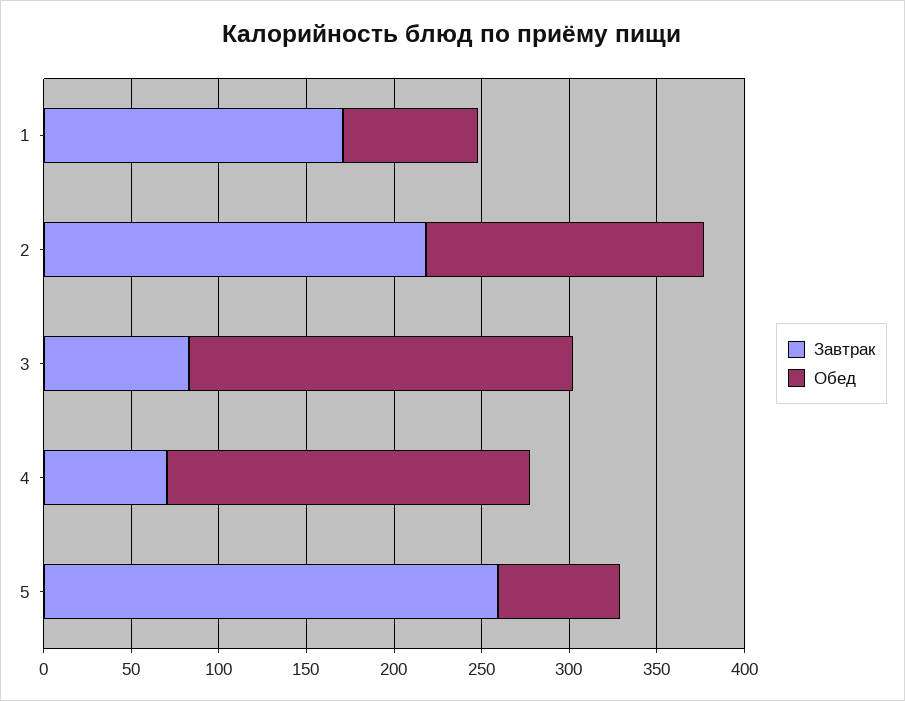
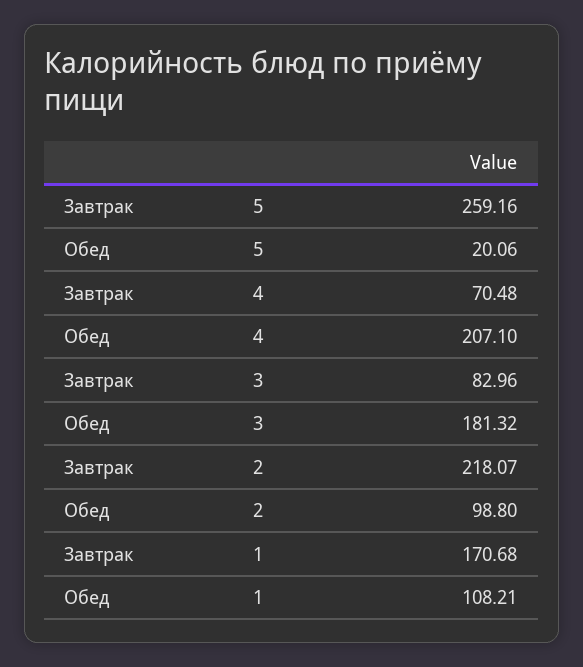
Обед, 1: 80 -> 108.21
Обед, 2: 160 -> 98.8
Обед, 3: 220 -> 181.32
Обед, 5: 70 -> 20.06

